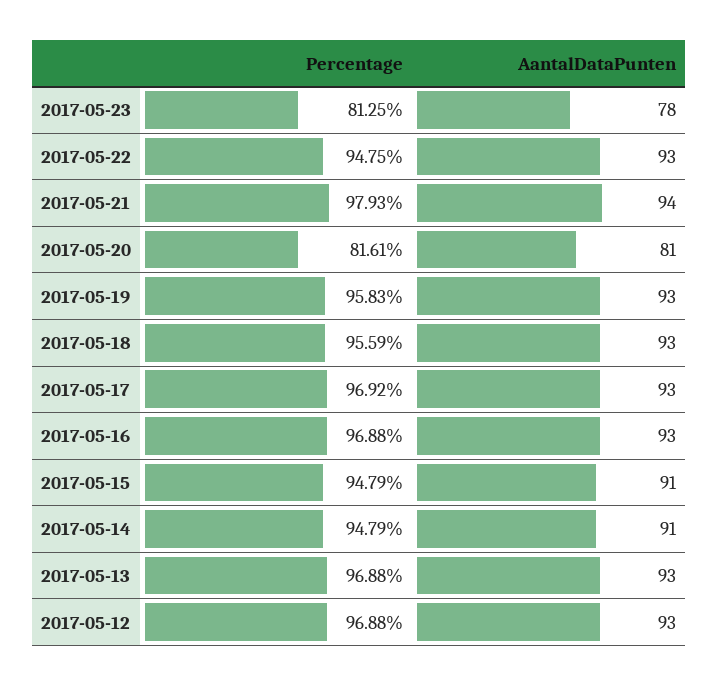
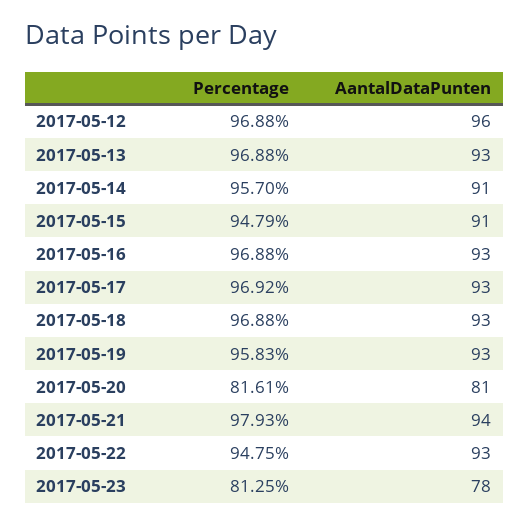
Percentage, 2017-05-18: 95.59 -> 96.88
Percentage, 2017-05-14: 94.79 -> 95.7
AantalDataPunten, 2017-05-12: 93 -> 96

